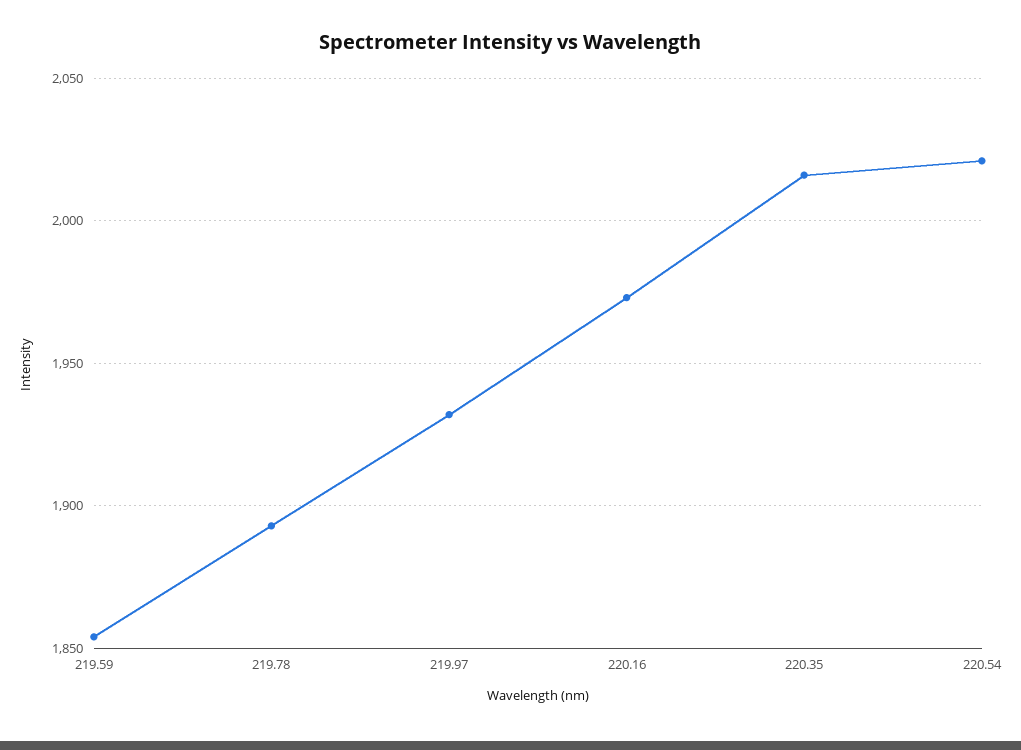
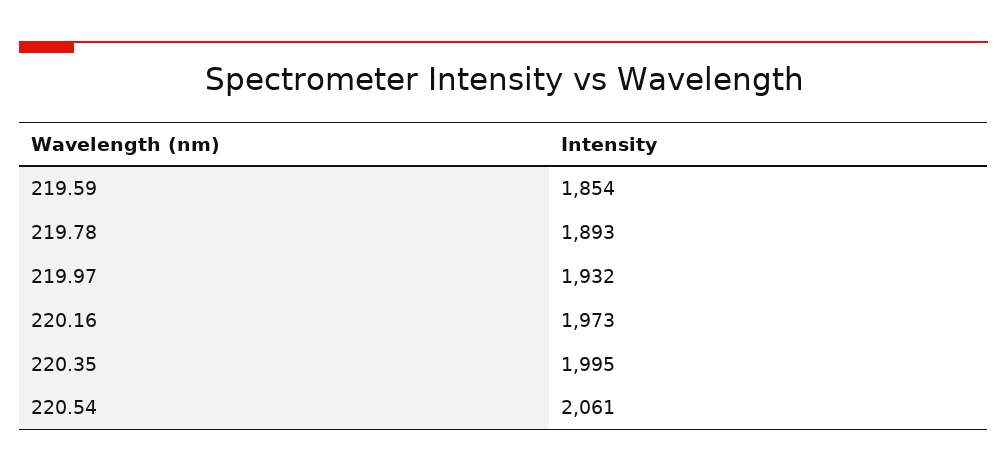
220.35: 2015 -> 1995
220.54: 2020 -> 2061

